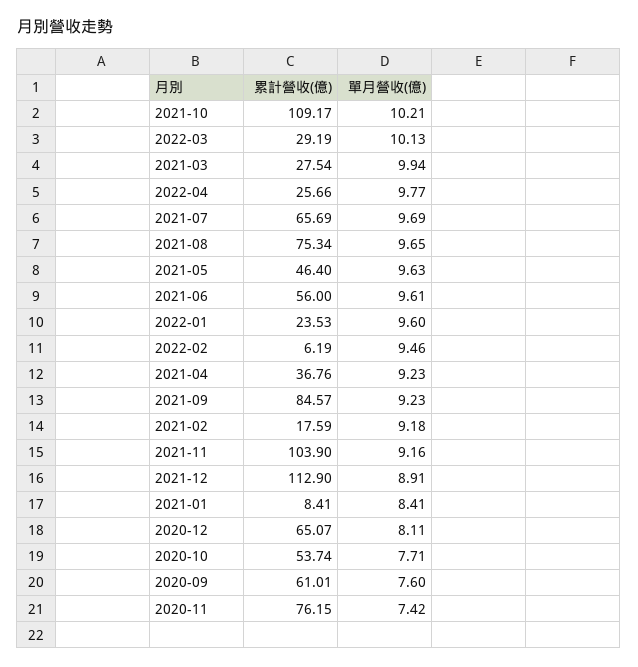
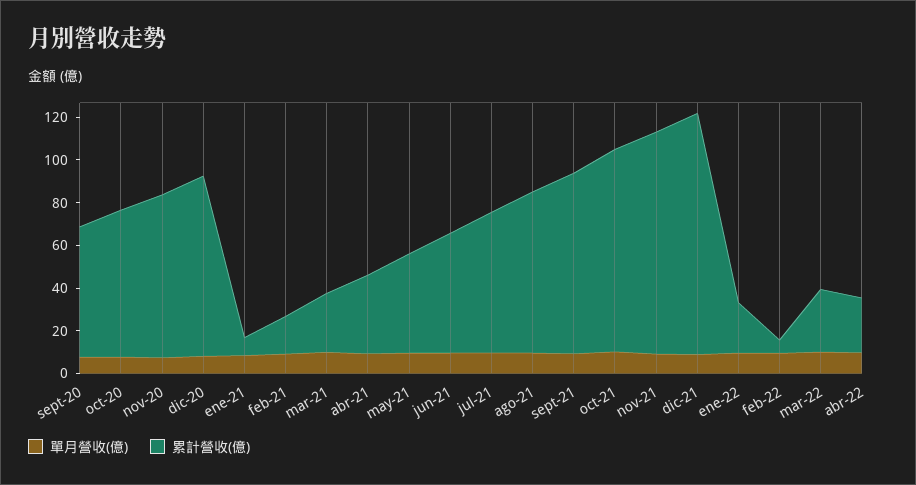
累計營收(億), 2021-10: 109.17 -> 95
累計營收(億), 2020-12: 65.07 -> 85
累計營收(億), 2020-10: 53.74 -> 70

